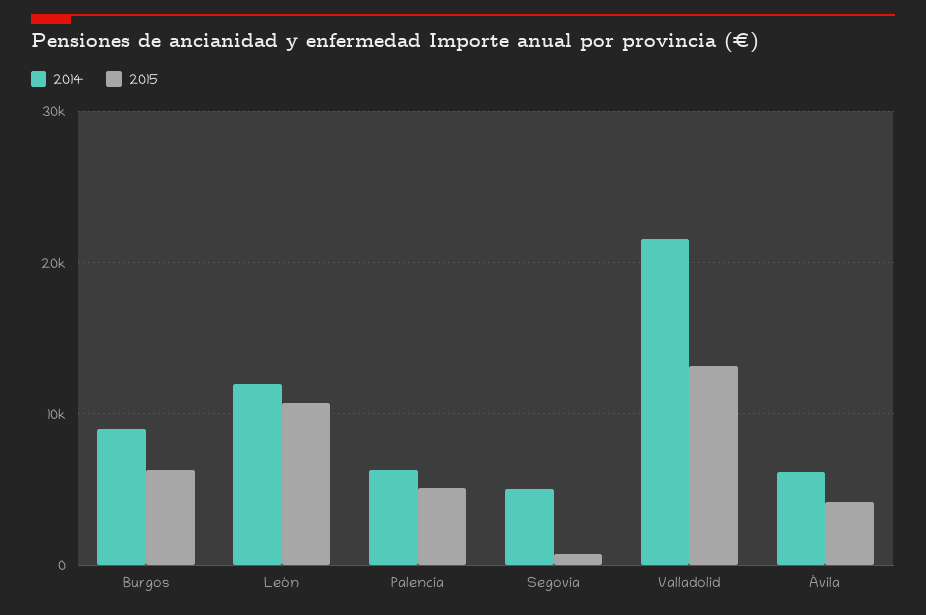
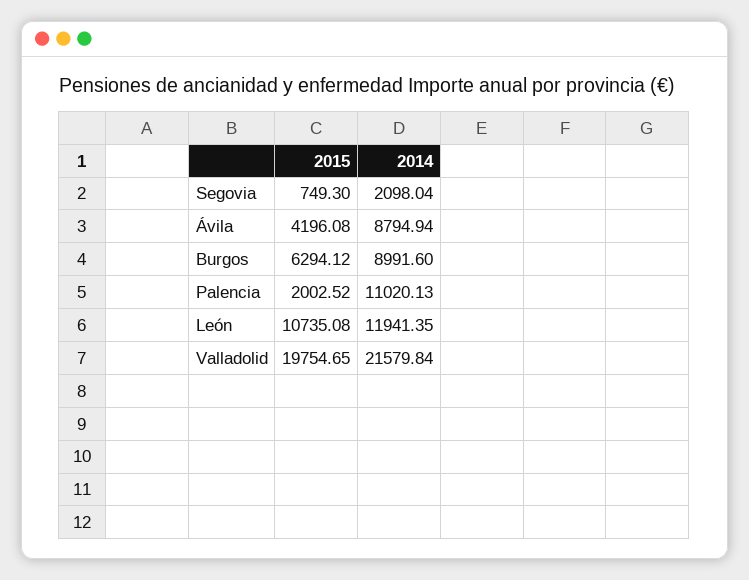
2014, Palencia: 6000 -> 11020.13
2015, Palencia: 5000 -> 2002.52
2014, Segovia: 5000 -> 2098.04
2015, Valladolid: 13000 -> 19754.65
2014, Ávila: 6000 -> 8794.94

